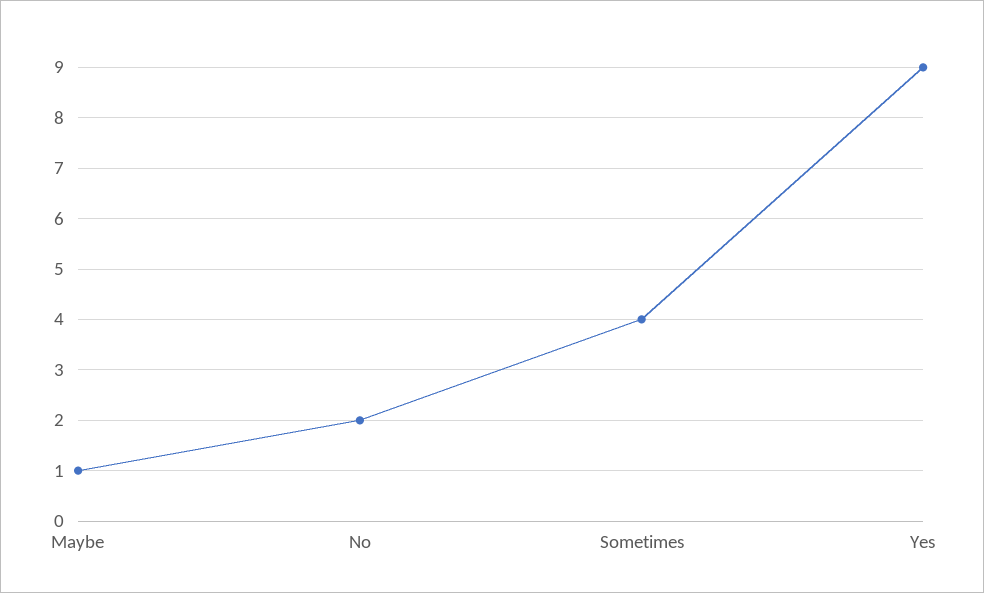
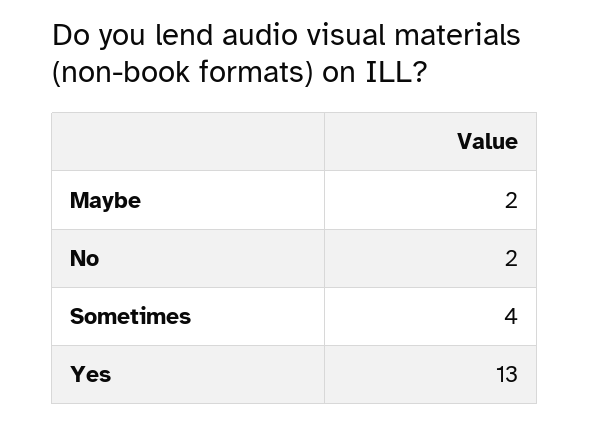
Maybe: 1 -> 2
Yes: 9 -> 13

